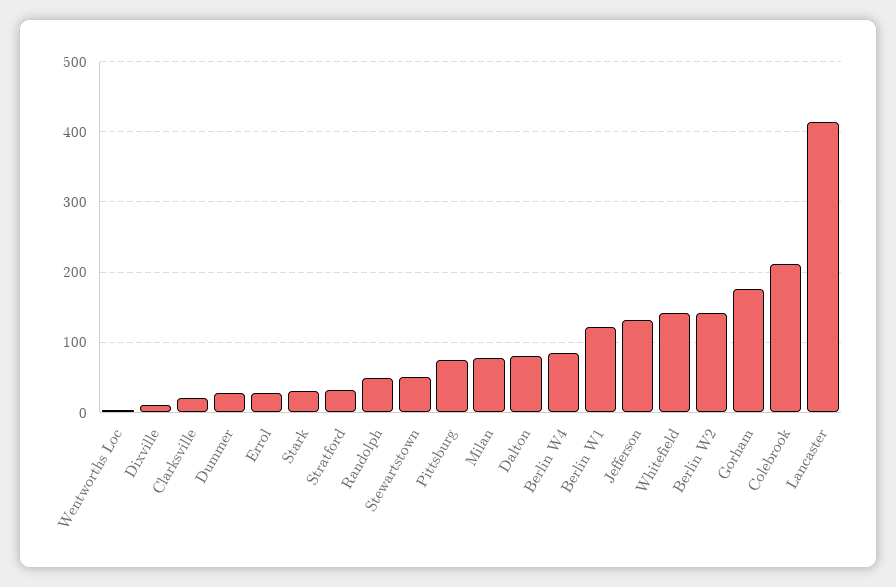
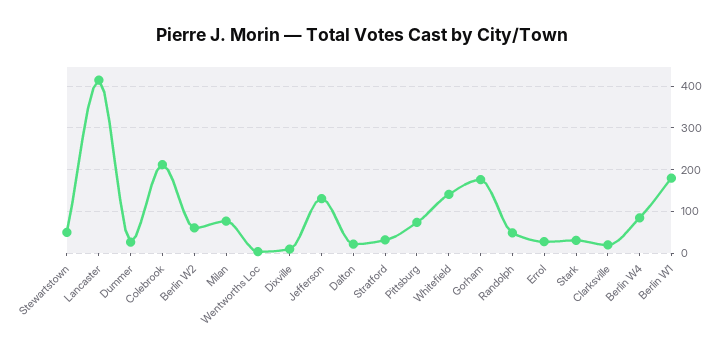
Dalton: 80 -> 20
Berlin W1: 120 -> 180
Berlin W2: 140 -> 60

